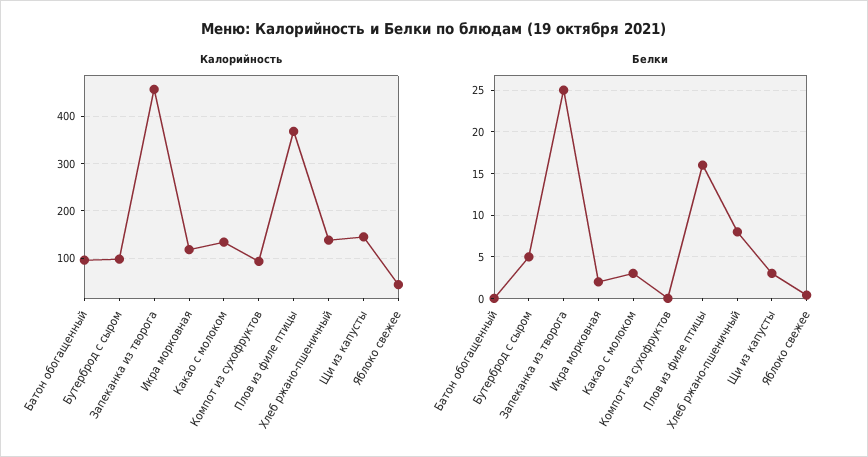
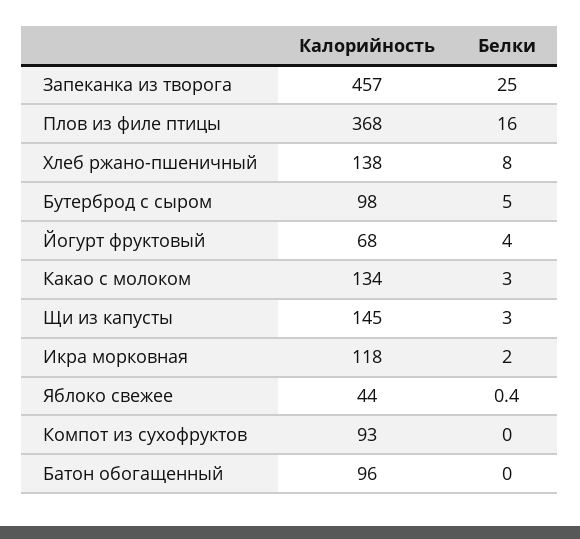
Калорийность, Йогурт фруктовый: none -> 68
Белки, Йогурт фруктовый: none -> 4

